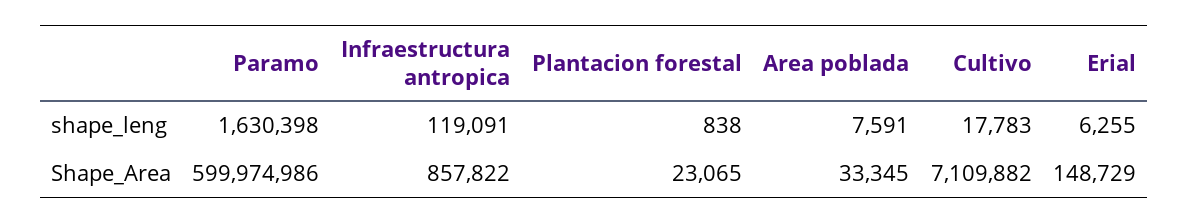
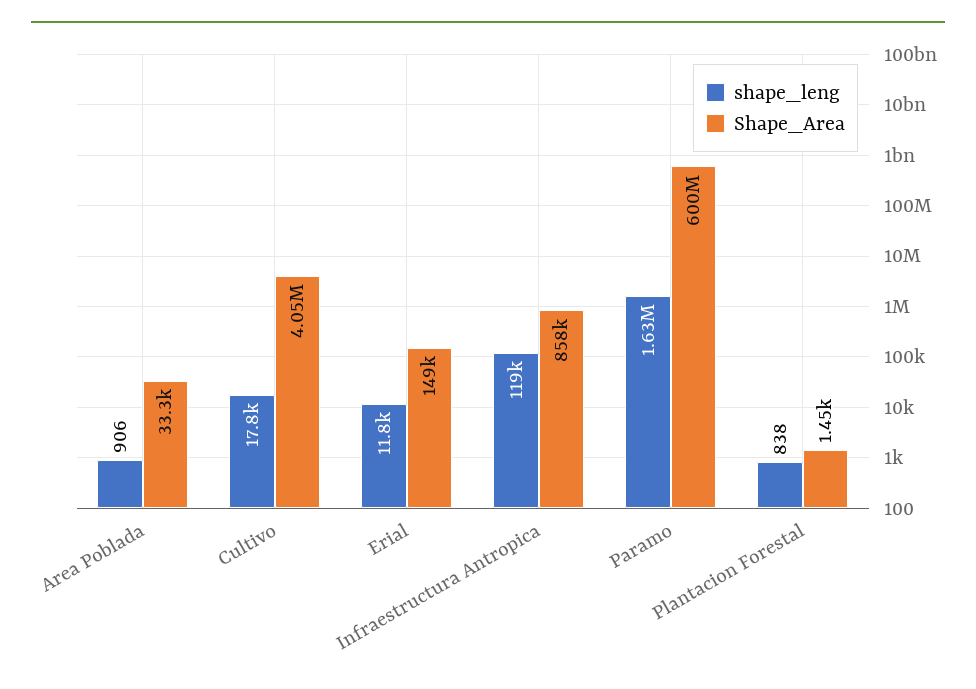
shape_leng, Area poblada: 7591 -> 906
shape_leng, Erial: 6255 -> 11800
Shape_Area, Plantacion forestal: 23065 -> 1450
Shape_Area, Cultivo: 7109882 -> 4050000

